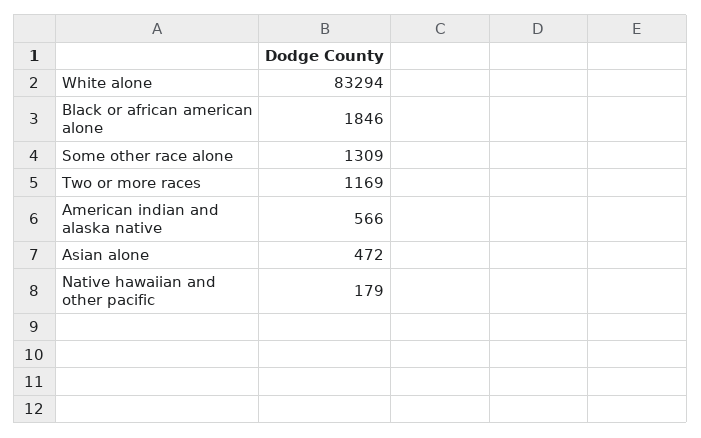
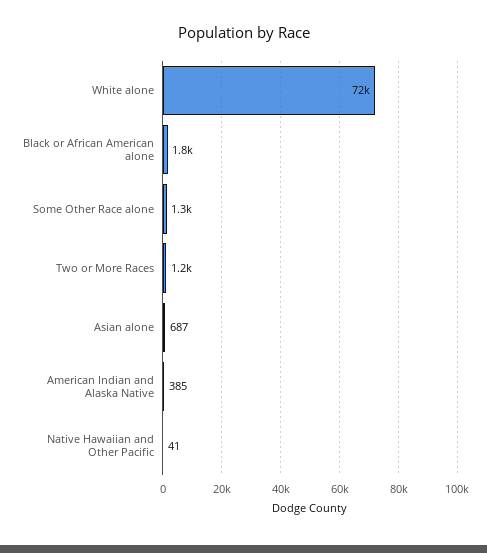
White alone: 83294 -> 72000
American indian and alaska native: 566 -> 385
Asian alone: 472 -> 687
Native hawaiian and other pacific: 179 -> 41

